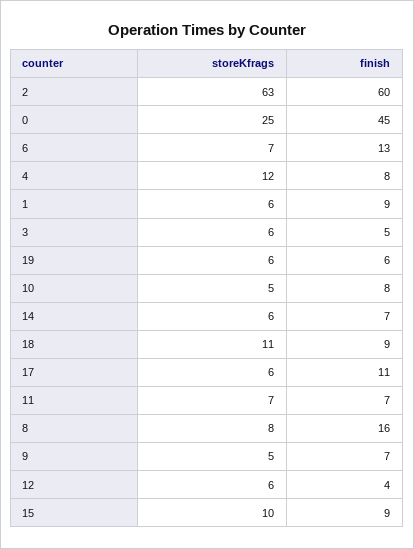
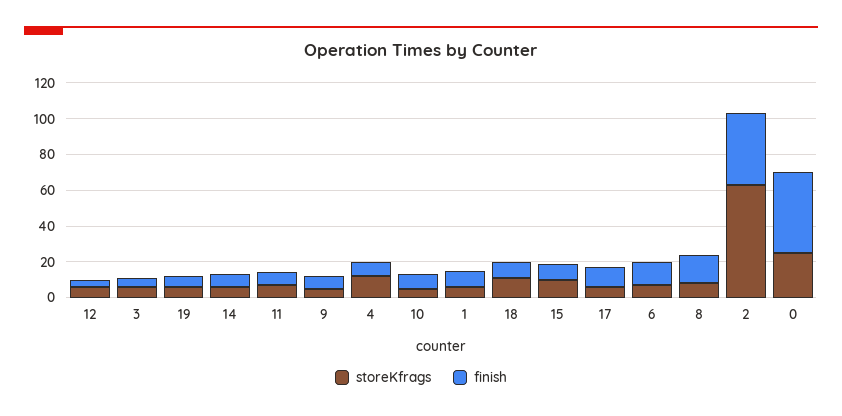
finish, 2: 60 -> 40

